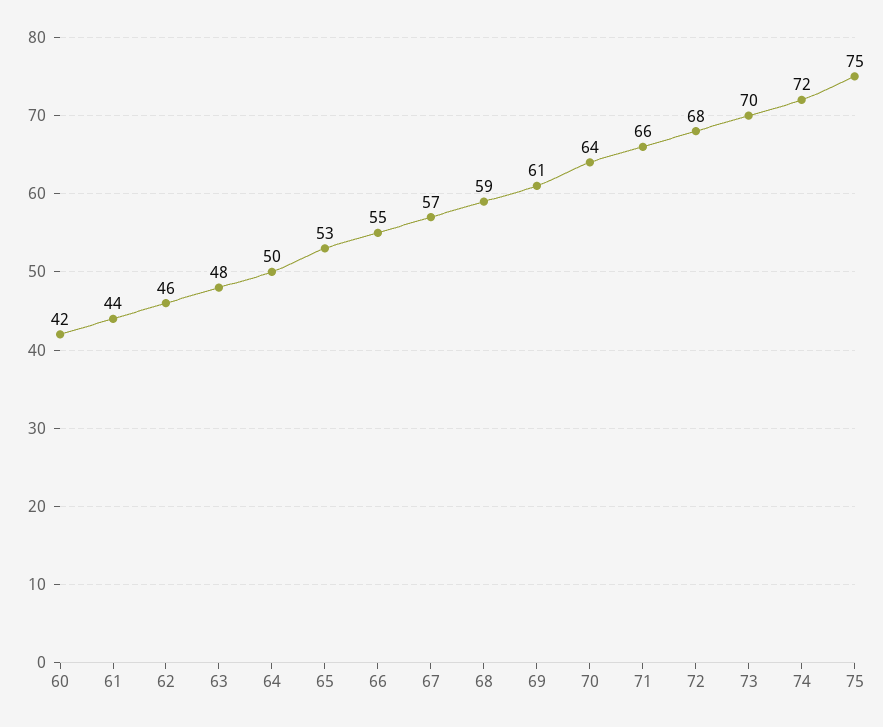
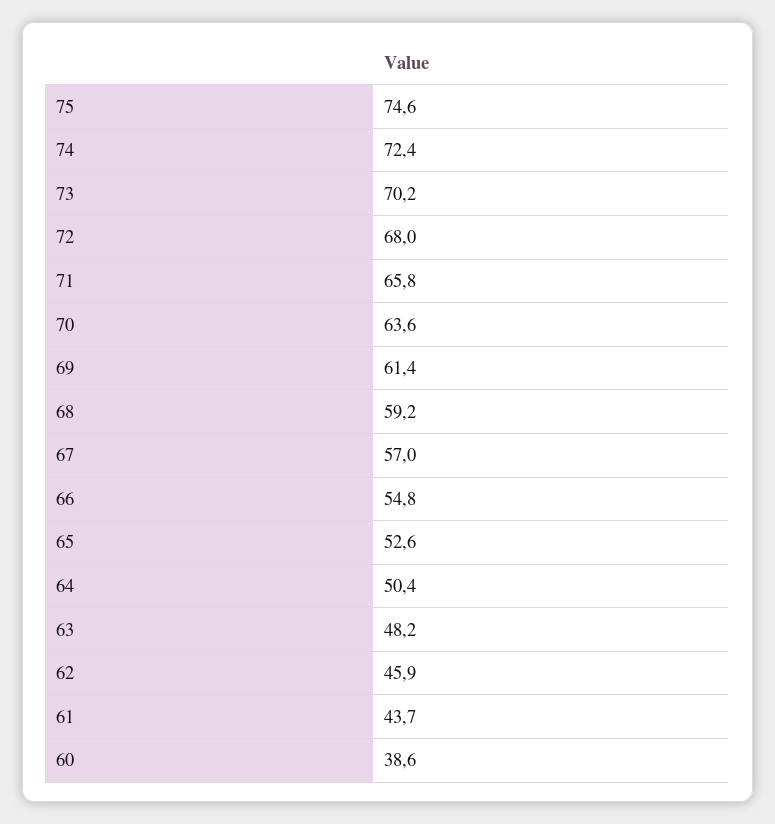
60: 42 -> 38.6

